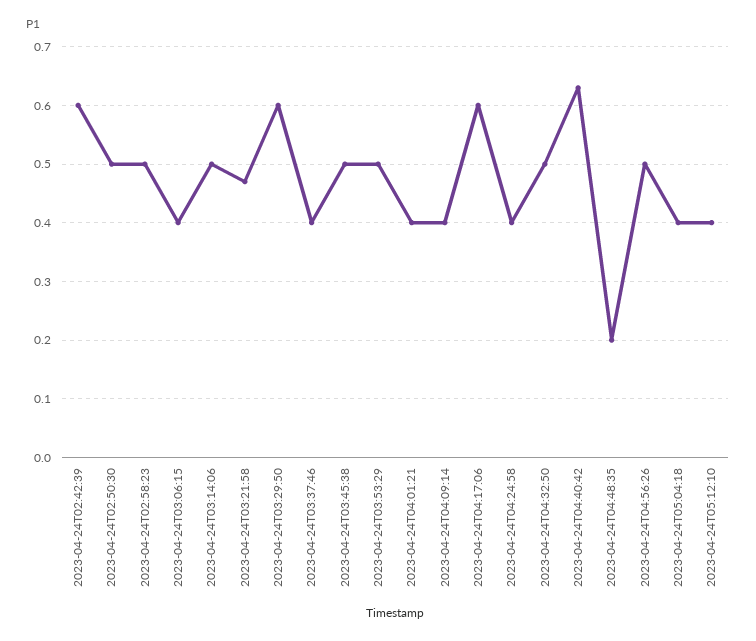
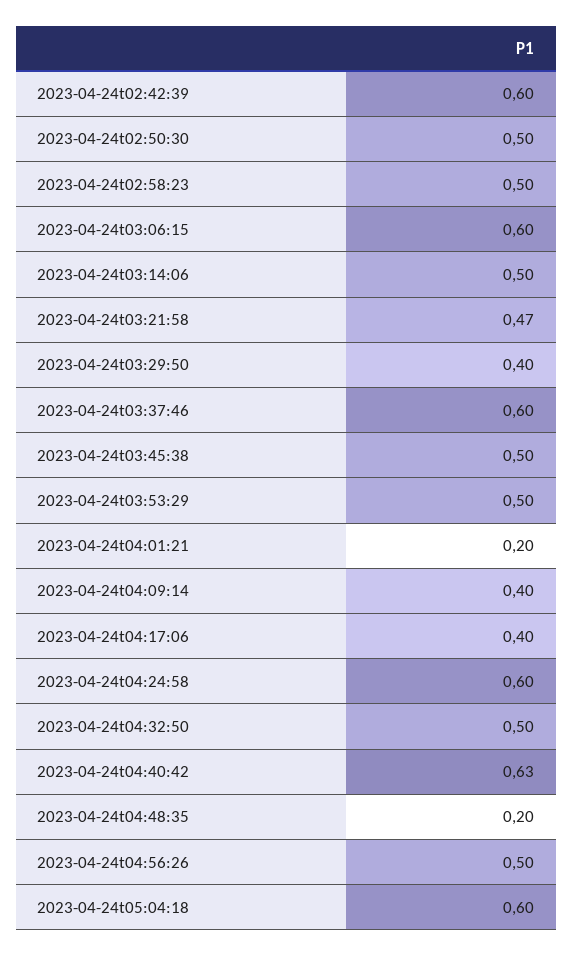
2023-04-24T03:06:15: 0.4 -> 0.6
2023-04-24T03:29:50: 0.6 -> 0.4
2023-04-24T03:37:46: 0.4 -> 0.6
2023-04-24T04:01:21: 0.4 -> 0.2
2023-04-24T04:17:06: 0.6 -> 0.4
2023-04-24T04:24:58: 0.4 -> 0.6
2023-04-24T05:04:18: 0.4 -> 0.6
2023-04-24T05:12:10: 0.4 -> none

